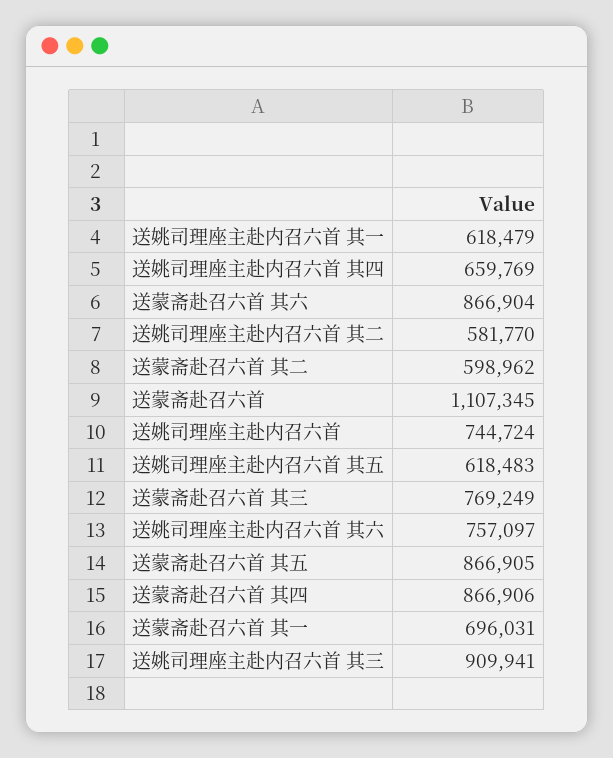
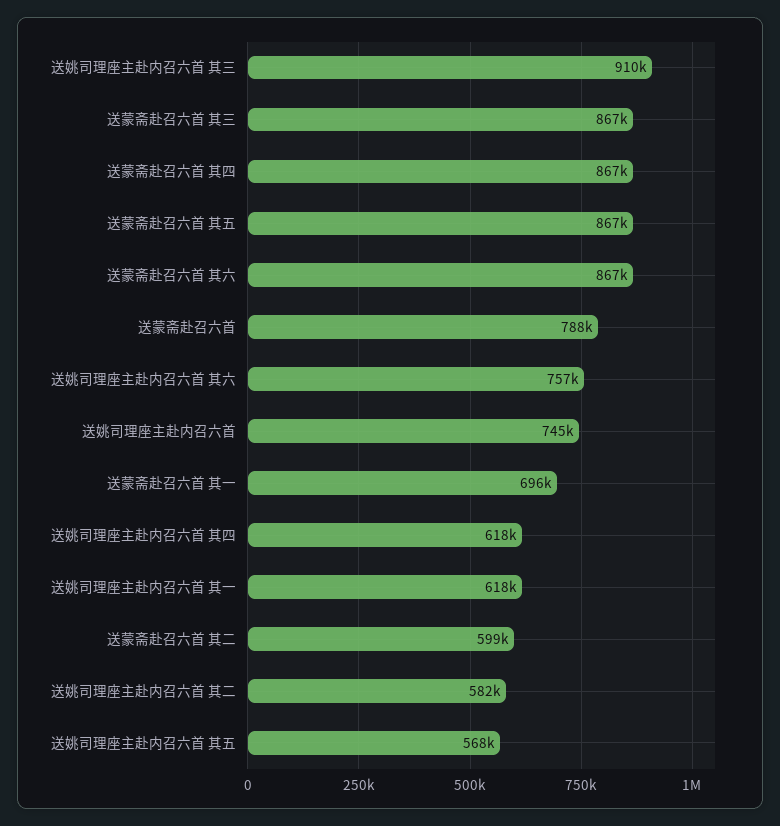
送姚司理座主赴内召六首 其四: 659769 -> 618000
送蒙斋赴召六首: 1107345 -> 788000
送姚司理座主赴内召六首 其五: 618483 -> 568000
送蒙斋赴召六首 其三: 769249 -> 867000

